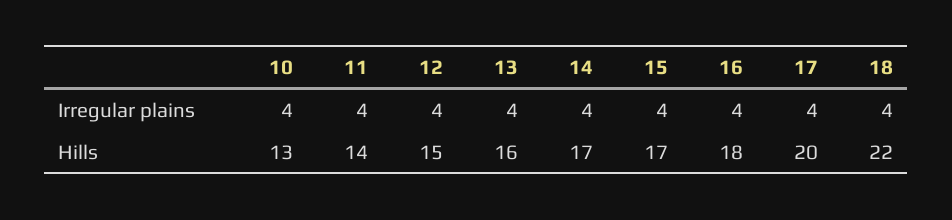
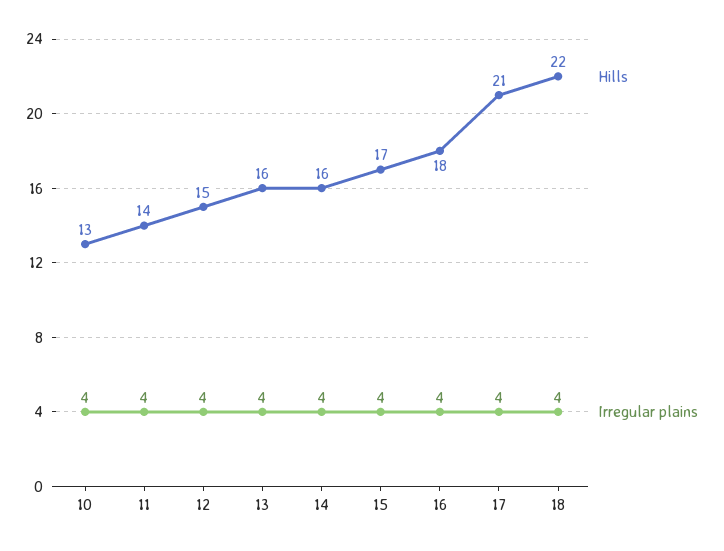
Hills, 14: 17 -> 16
Hills, 17: 20 -> 21

